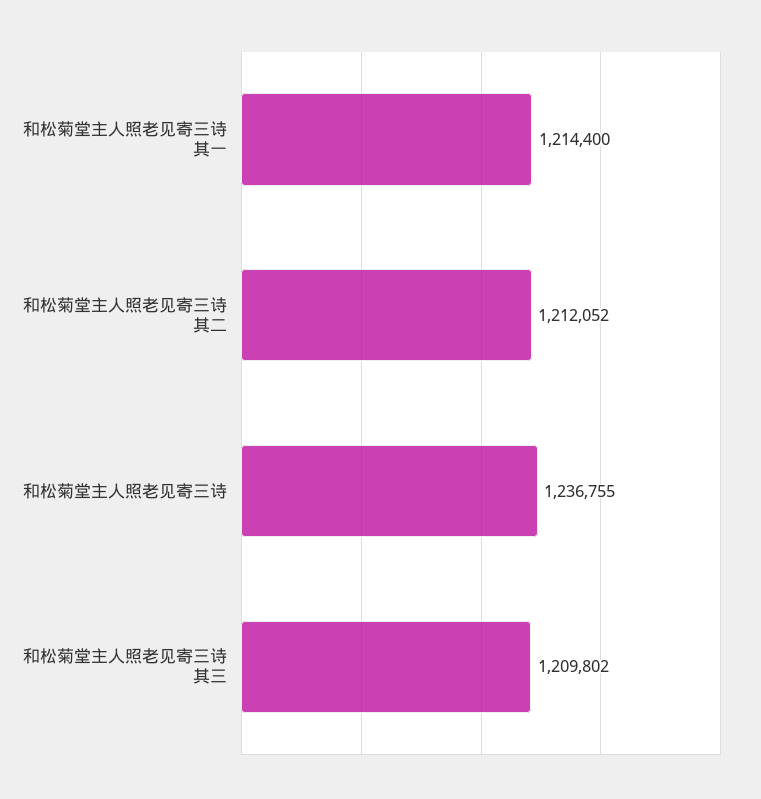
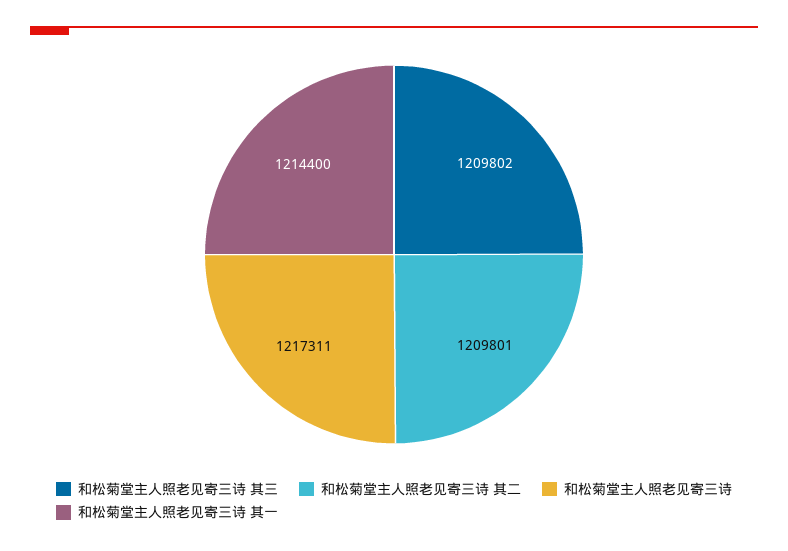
和松菊堂主人照老见寄三诗 其二: 1212052 -> 1209801
和松菊堂主人照老见寄三诗: 1236755 -> 1217311

